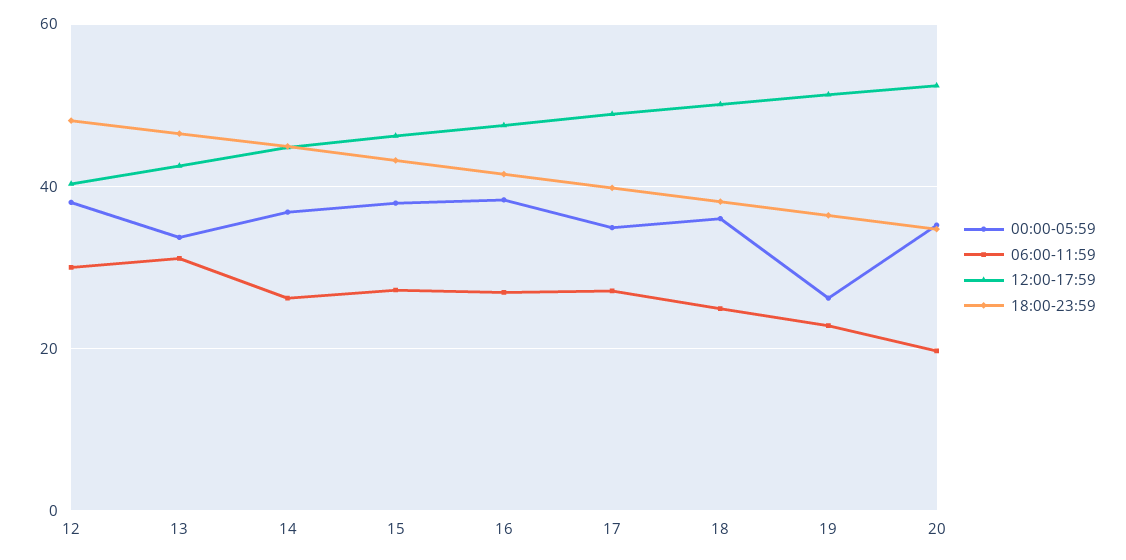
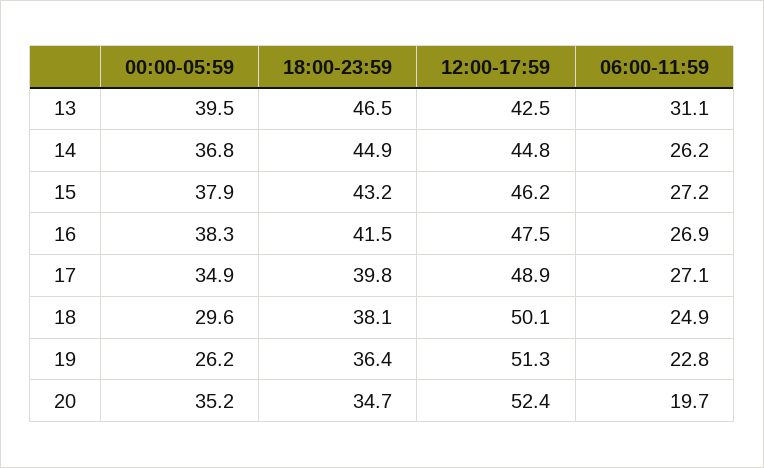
00:00-05:59, 12: 38 -> none
06:00-11:59, 12: 30 -> none
12:00-17:59, 12: 40 -> none
18:00-23:59, 12: 48 -> none
00:00-05:59, 13: 34 -> 39.5
00:00-05:59, 18: 36 -> 29.6

